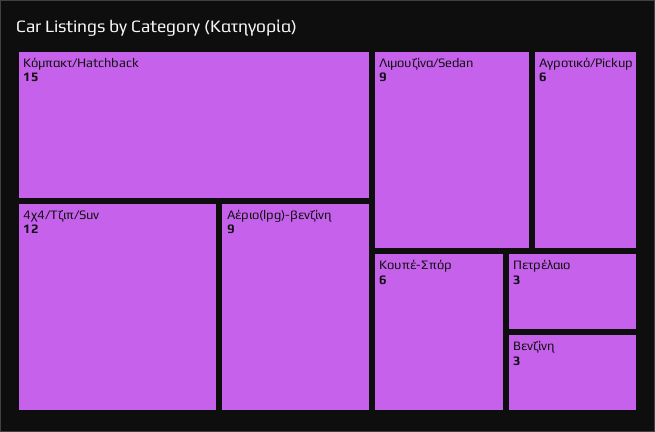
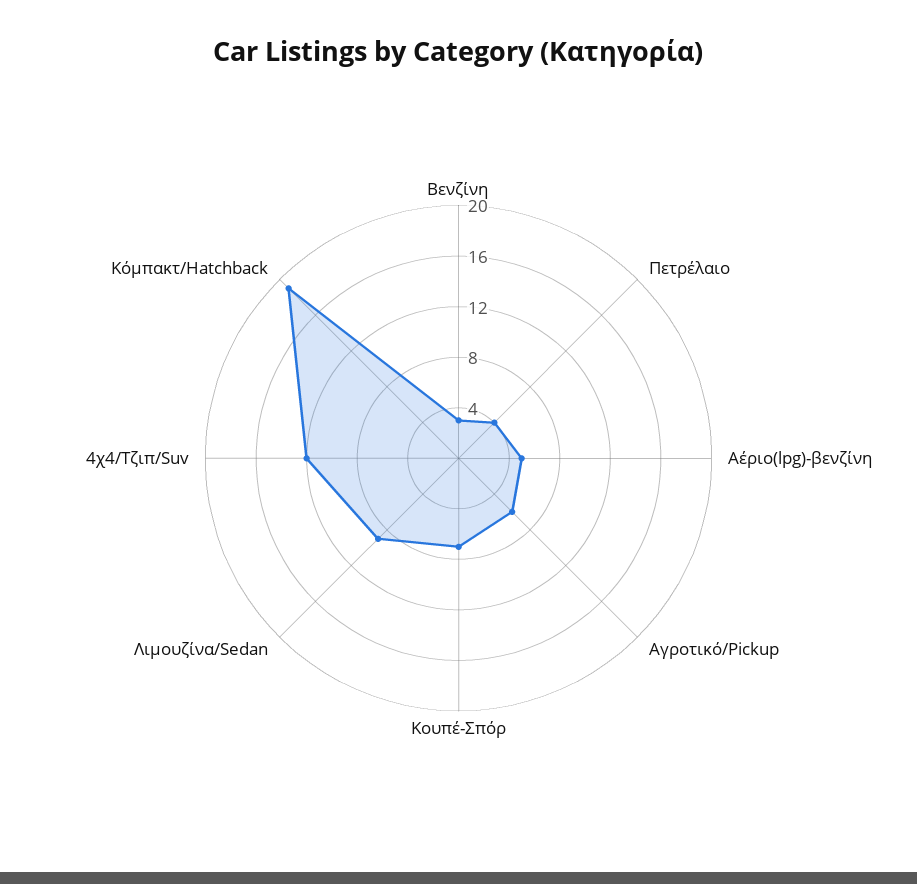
Κόμπακτ/Hatchback: 15 -> 19
Αέριο(lpg)-βενζίνη: 9 -> 5
Κουπέ-Σπόρ: 6 -> 7
Πετρέλαιο: 3 -> 4

